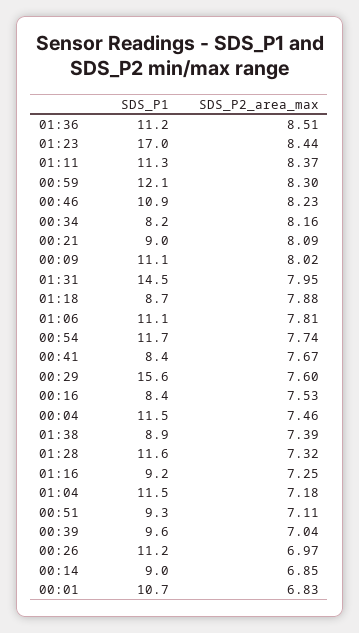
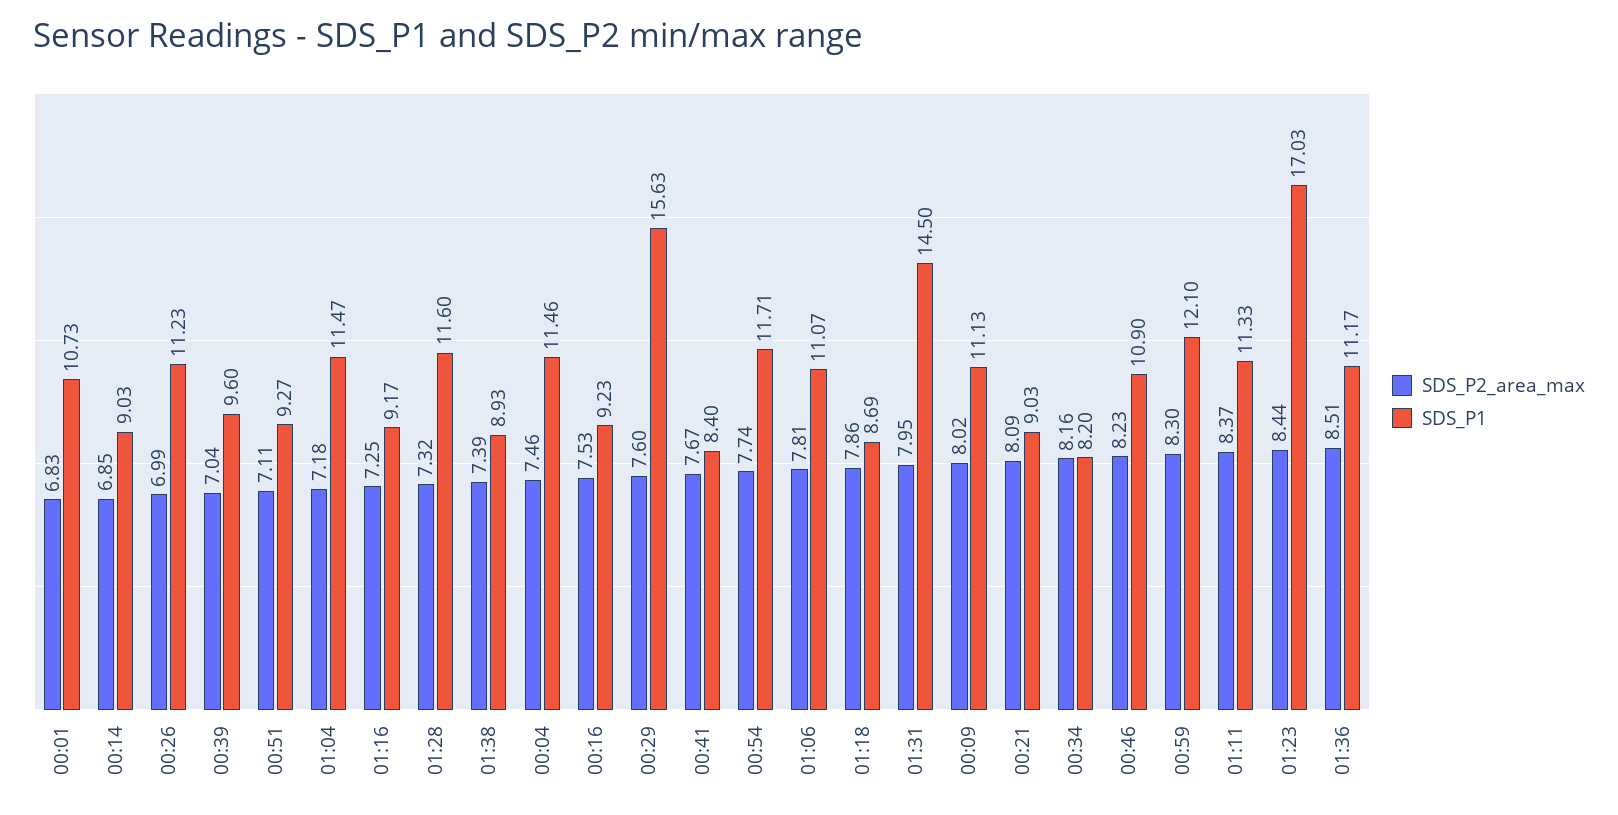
SDS_P2_area_max, 01:18: 7.88 -> 7.86
SDS_P1, 00:16: 8.4 -> 9.23
SDS_P2_area_max, 00:26: 6.97 -> 6.99

